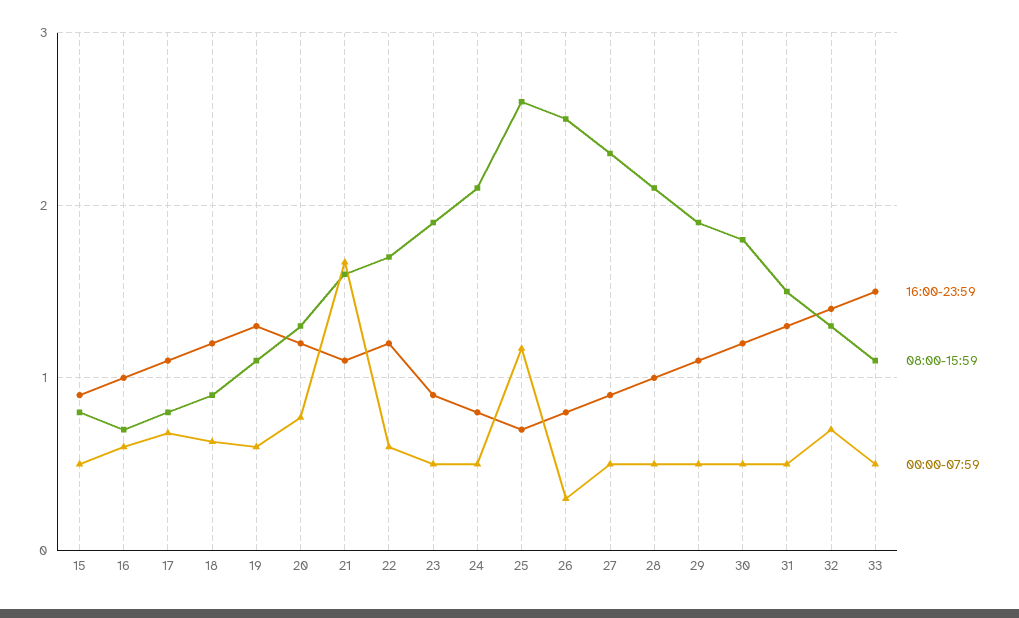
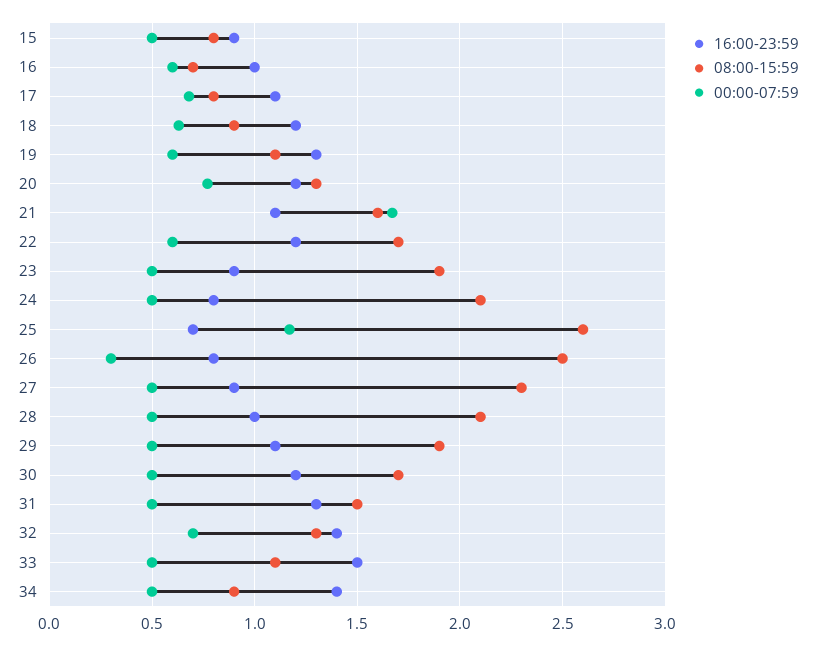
08:00-15:59, 30: 1.8 -> 1.7
16:00-23:59, 34: none -> 1.4
08:00-15:59, 34: none -> 0.9
00:00-07:59, 34: none -> 0.5

